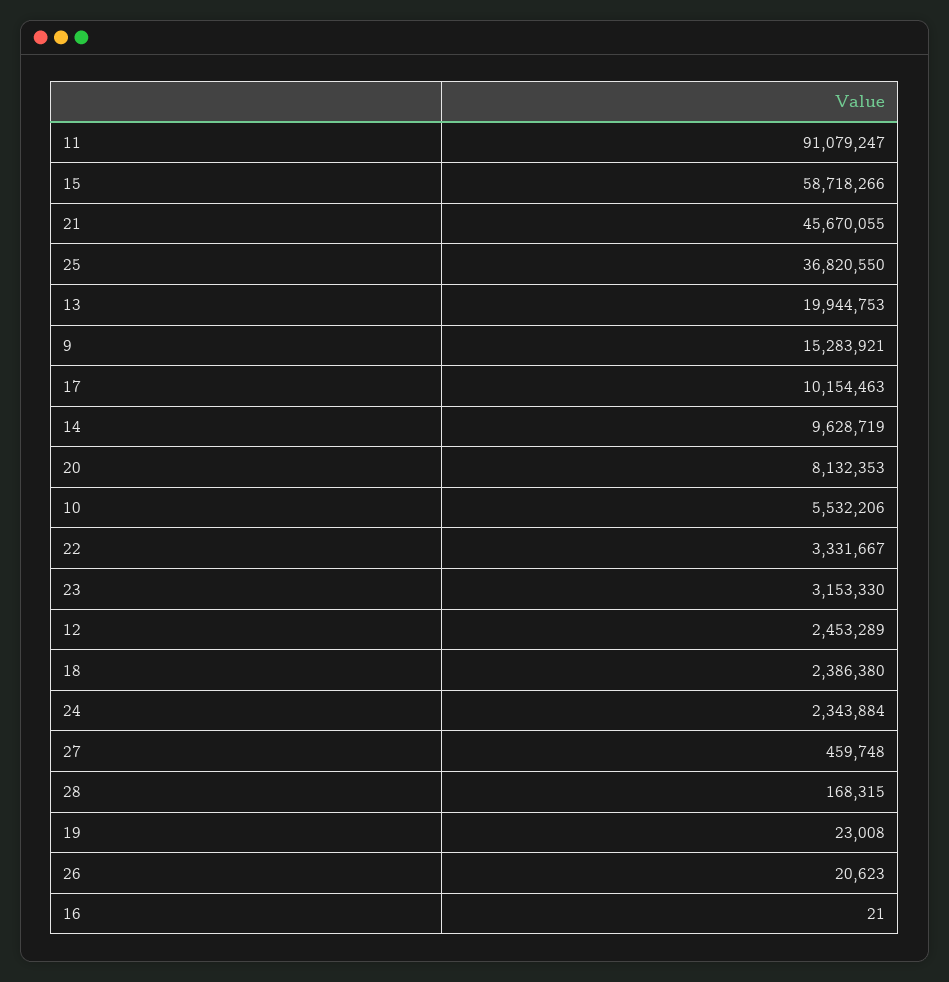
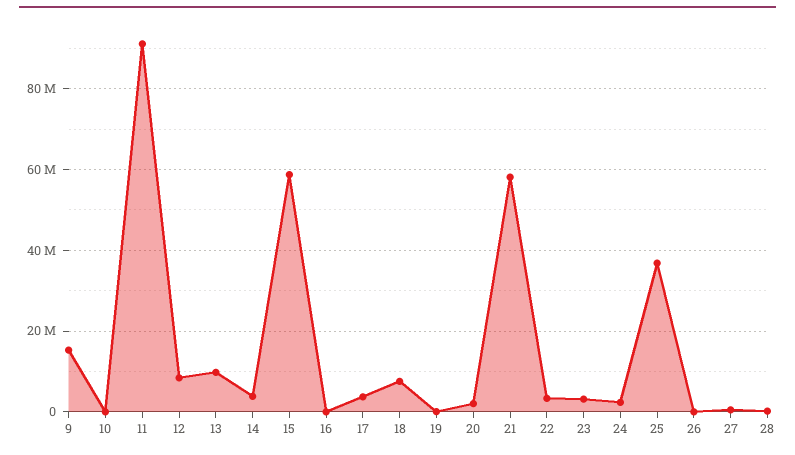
21: 45670055 -> 58000000
13: 19944753 -> 10000000
17: 10154463 -> 4000000
14: 9628719 -> 4000000
20: 8132353 -> 2000000
10: 5532206 -> 0
12: 2453289 -> 8000000
18: 2386380 -> 8000000

